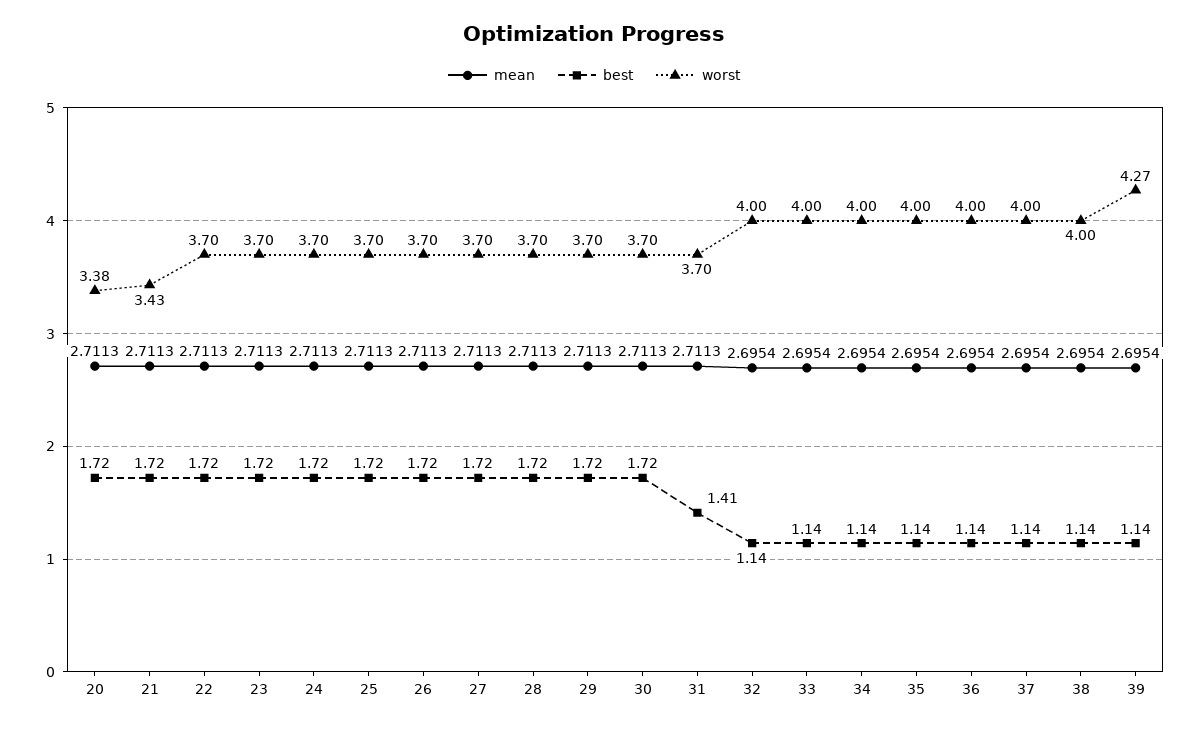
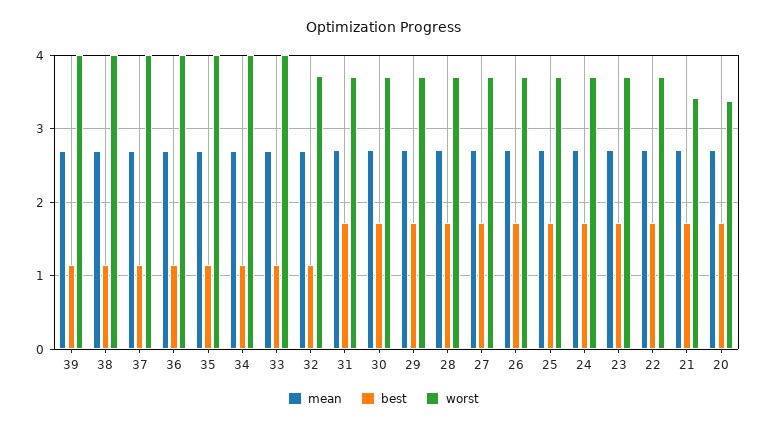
best, 31: 1.41 -> 1.7
worst, 32: 4 -> 3.7
worst, 39: 4.27 -> 4

